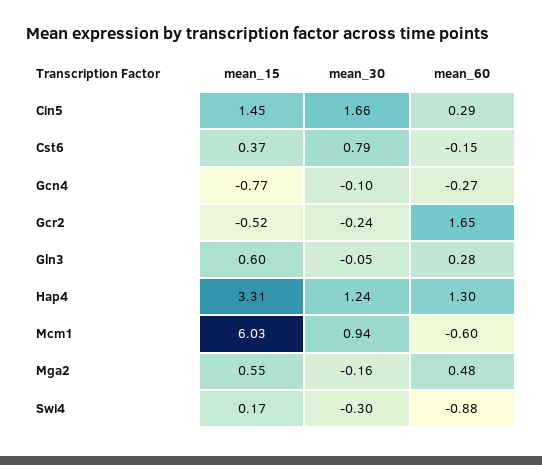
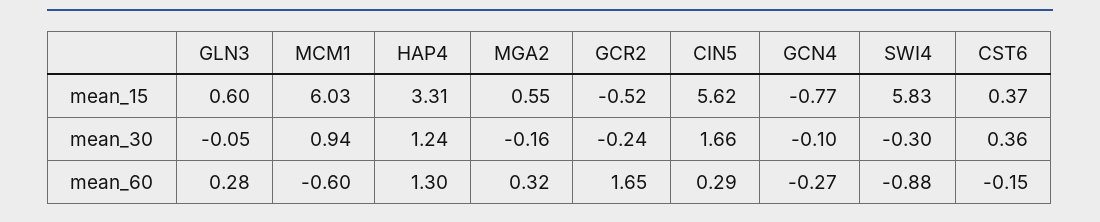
mean_15, Cin5: 1.45 -> 5.62
mean_30, Cst6: 0.79 -> 0.36
mean_60, Mga2: 0.48 -> 0.32
mean_15, Swi4: 0.17 -> 5.83

